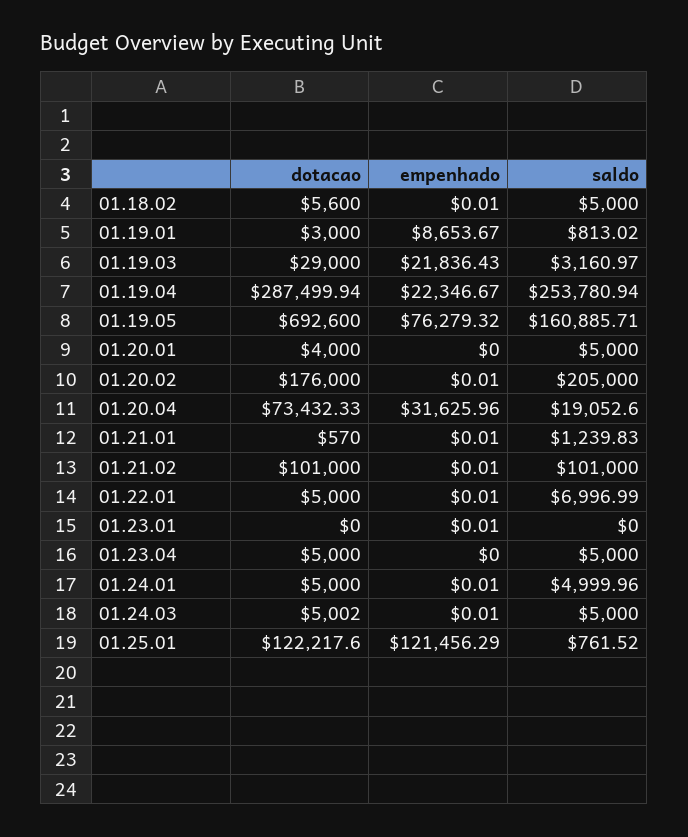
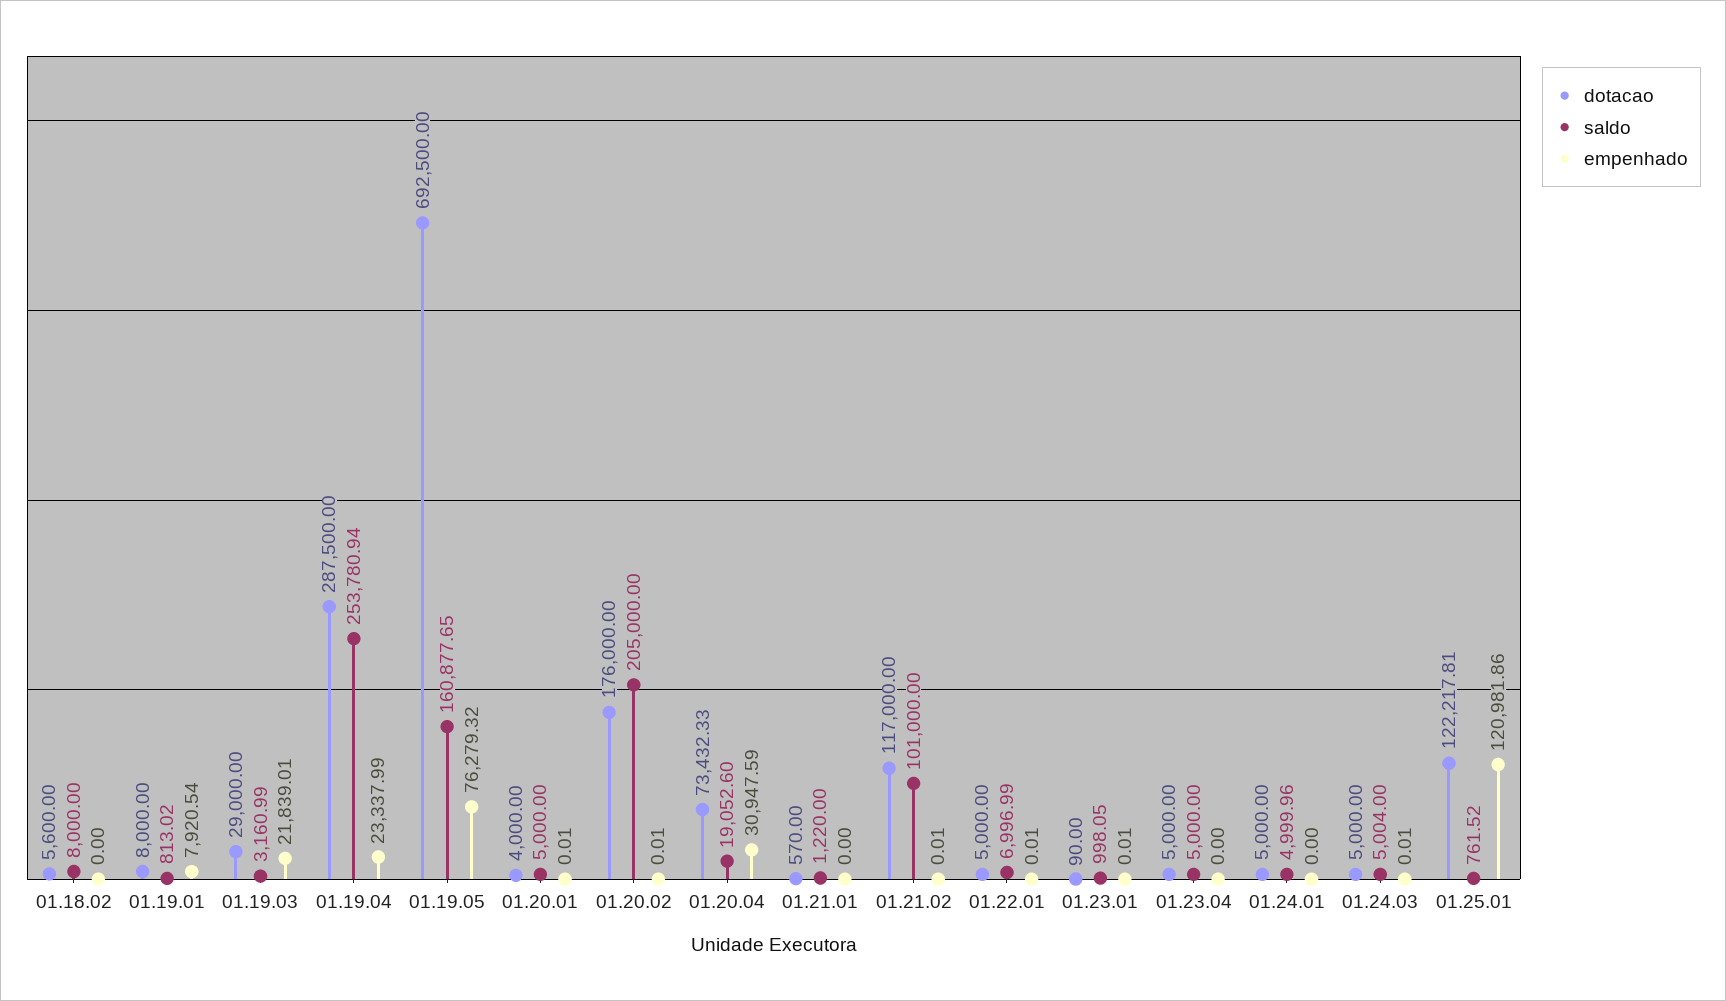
empenhado, 01.18.02: 0.01 -> 0
saldo, 01.18.02: 5000 -> 8000
dotacao, 01.19.01: 3000 -> 8000
empenhado, 01.19.01: 8653.67 -> 7920.54
empenhado, 01.19.03: 21836.43 -> 21839.01
saldo, 01.19.03: 3160.97 -> 3160.99
dotacao, 01.19.04: 287499.94 -> 287500
empenhado, 01.19.04: 22346.67 -> 23337.99
dotacao, 01.19.05: 692600 -> 692500
saldo, 01.19.05: 160885.71 -> 160877.65
empenhado, 01.20.01: 0 -> 0.01
empenhado, 01.20.04: 31625.96 -> 30947.59
empenhado, 01.21.01: 0.01 -> 0
saldo, 01.21.01: 1239.83 -> 1220
dotacao, 01.21.02: 101000 -> 117000
dotacao, 01.23.01: 0 -> 90
saldo, 01.23.01: 0 -> 998.05
empenhado, 01.24.01: 0.01 -> 0
dotacao, 01.24.03: 5002 -> 5000
saldo, 01.24.03: 5000 -> 5004
dotacao, 01.25.01: 122217.6 -> 122217.81
empenhado, 01.25.01: 121456.29 -> 120981.86

